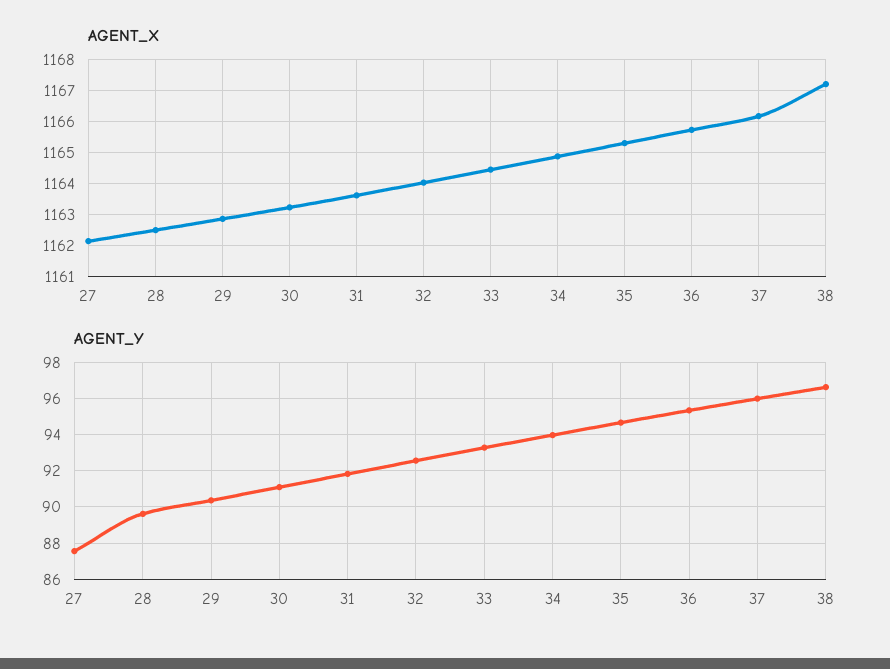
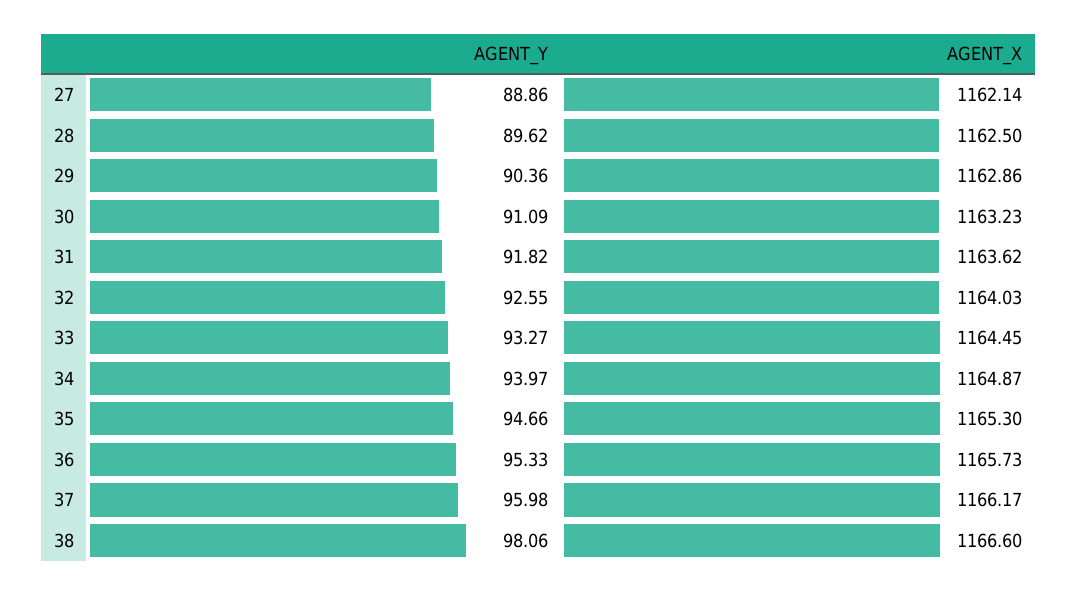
AGENT_X, 38: 1167.2 -> 1166.6
AGENT_Y, 27: 87.5 -> 88.86
AGENT_Y, 38: 96.5 -> 98.06

